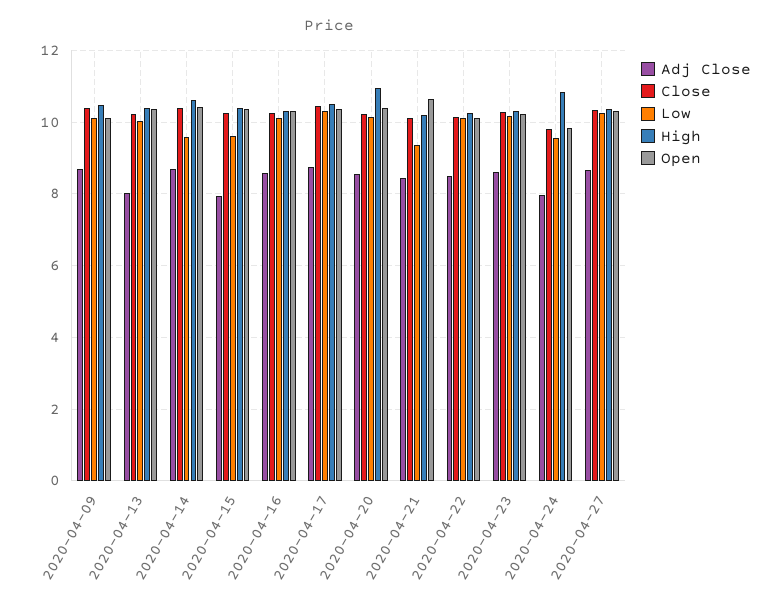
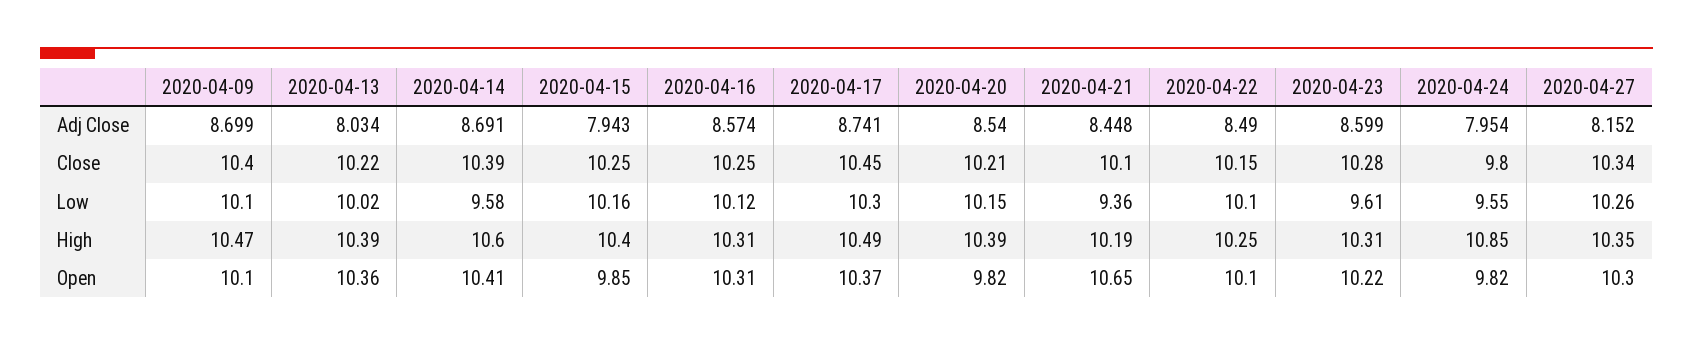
Low, 2020-04-15: 9.6 -> 10.16
Open, 2020-04-15: 10.4 -> 9.85
High, 2020-04-20: 11 -> 10.39
Open, 2020-04-20: 10.4 -> 9.82
Low, 2020-04-23: 10.2 -> 9.61
Adj Close, 2020-04-27: 8.6 -> 8.152

